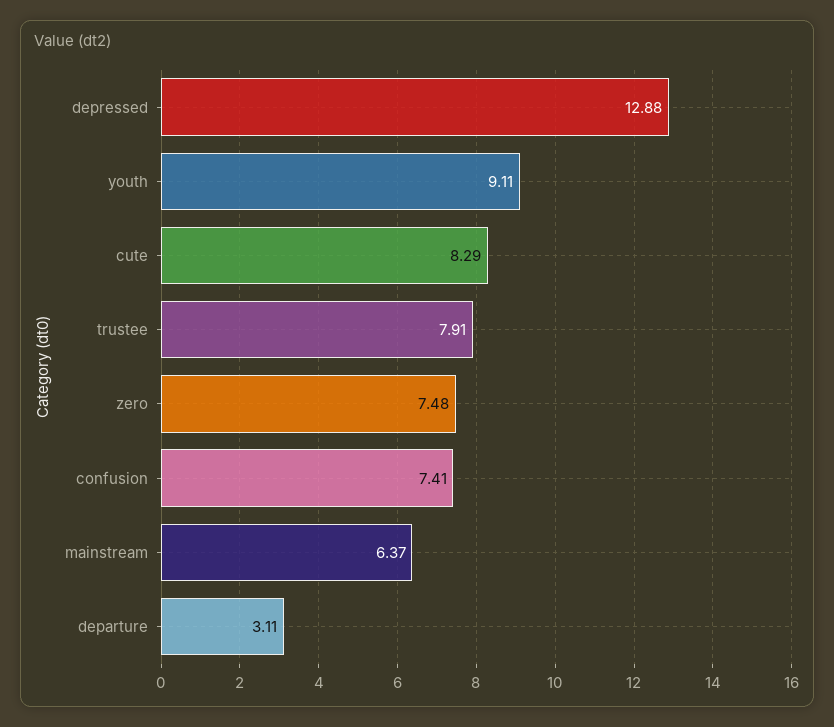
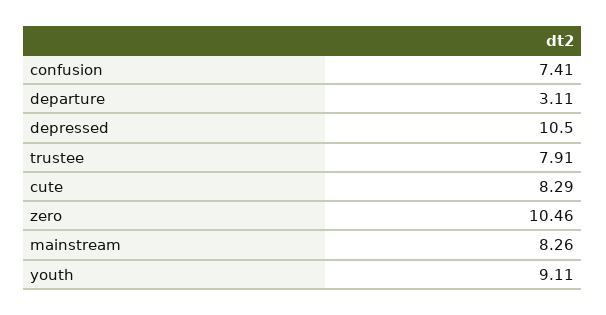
depressed: 12.88 -> 10.5
zero: 7.48 -> 10.46
mainstream: 6.37 -> 8.26

